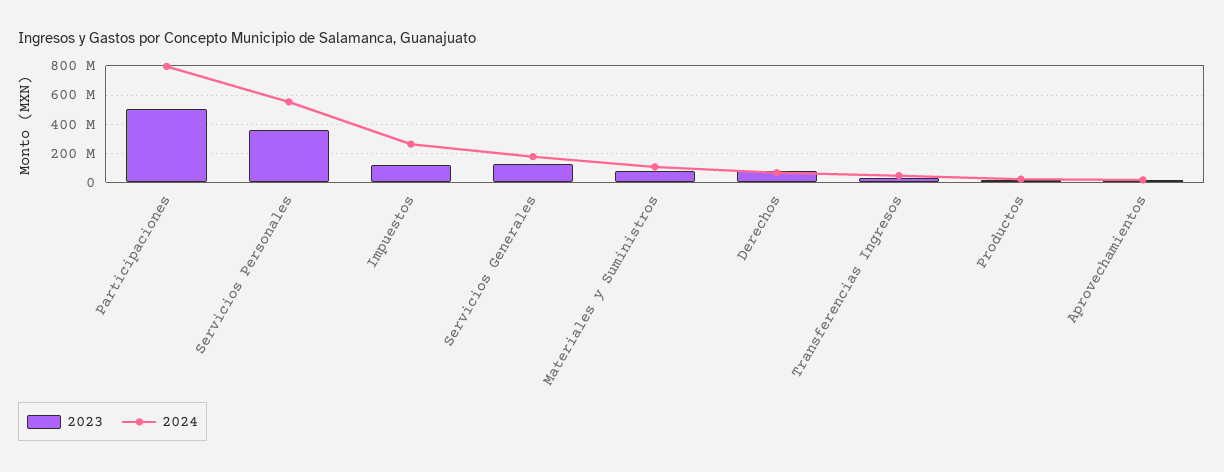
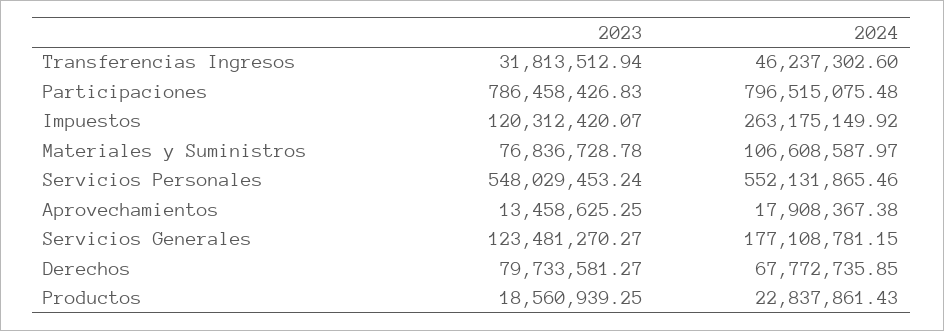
2023, Participaciones: 500000000 -> 786458426.83
2023, Servicios Personales: 350000000 -> 548029453.24

